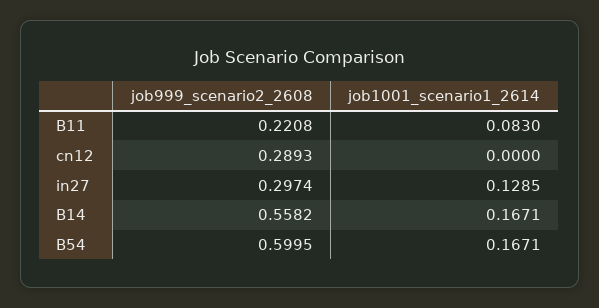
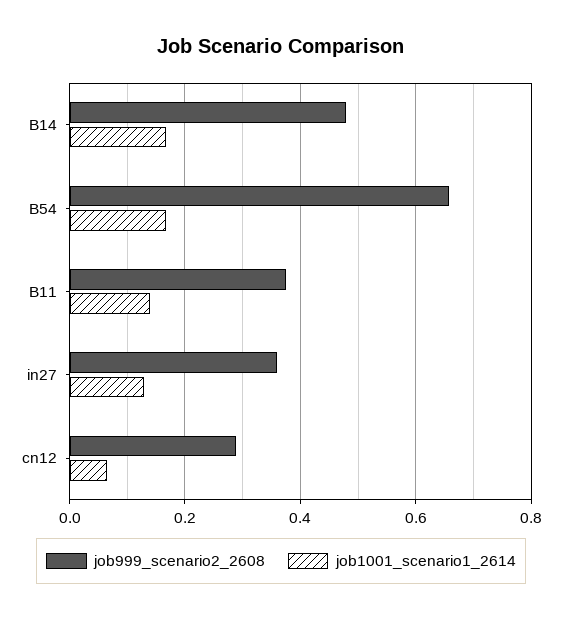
job999_scenario2_2608, B11: 0.2208 -> 0.38
job1001_scenario1_2614, B11: 0.083 -> 0.14
job1001_scenario1_2614, cn12: 0 -> 0.06
job999_scenario2_2608, in27: 0.2974 -> 0.36
job999_scenario2_2608, B14: 0.5582 -> 0.48
job999_scenario2_2608, B54: 0.5995 -> 0.66

